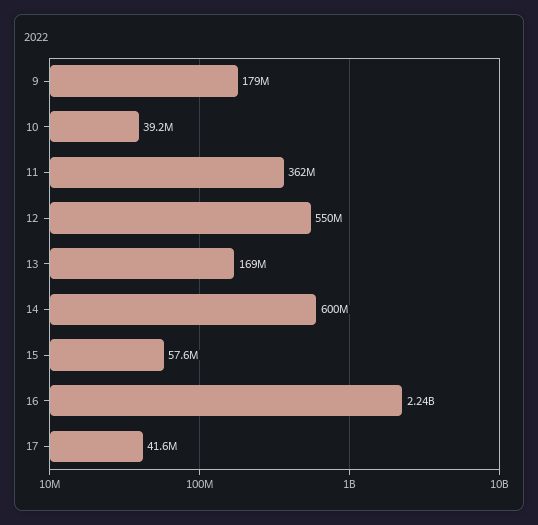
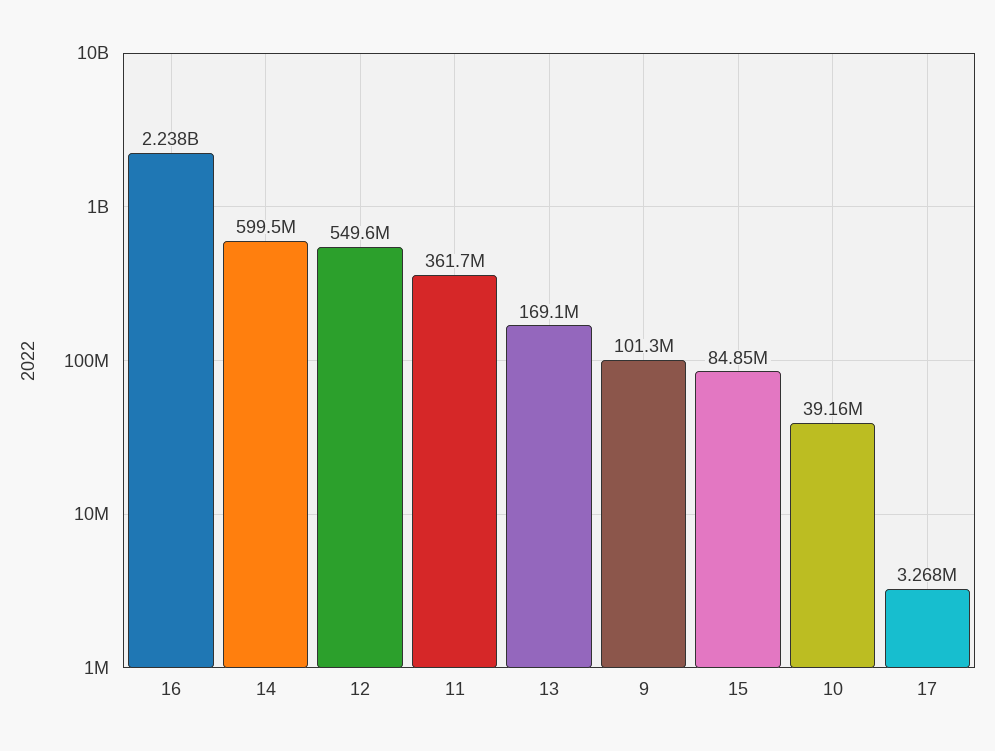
9: 179000000 -> 101300000
15: 57600000 -> 84850000
17: 41600000 -> 3268000

